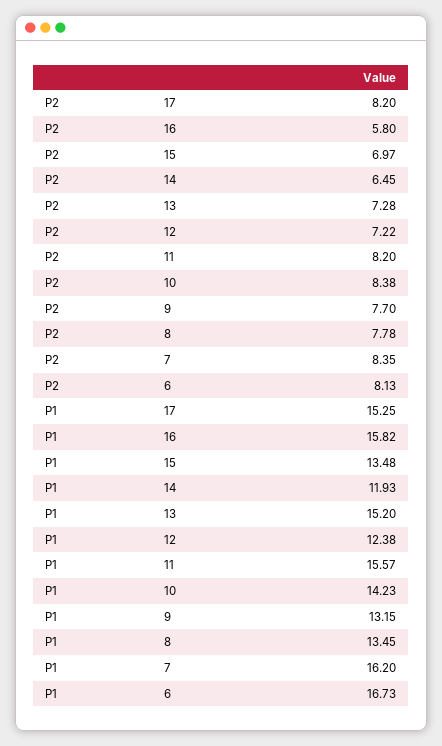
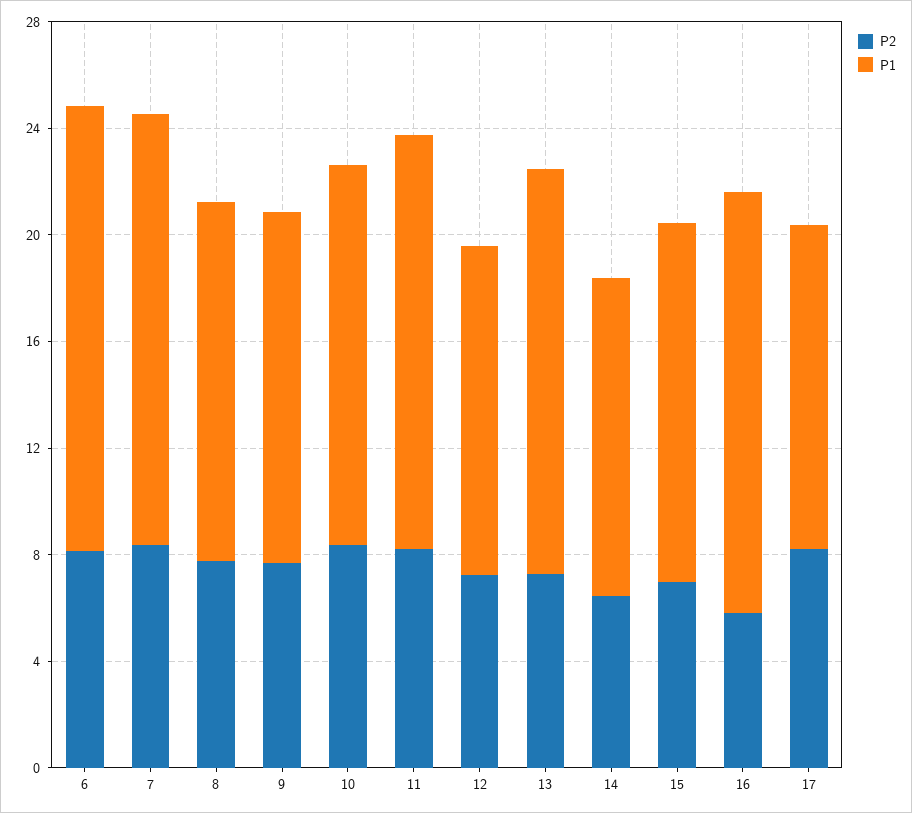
P1, 17: 15.25 -> 12

